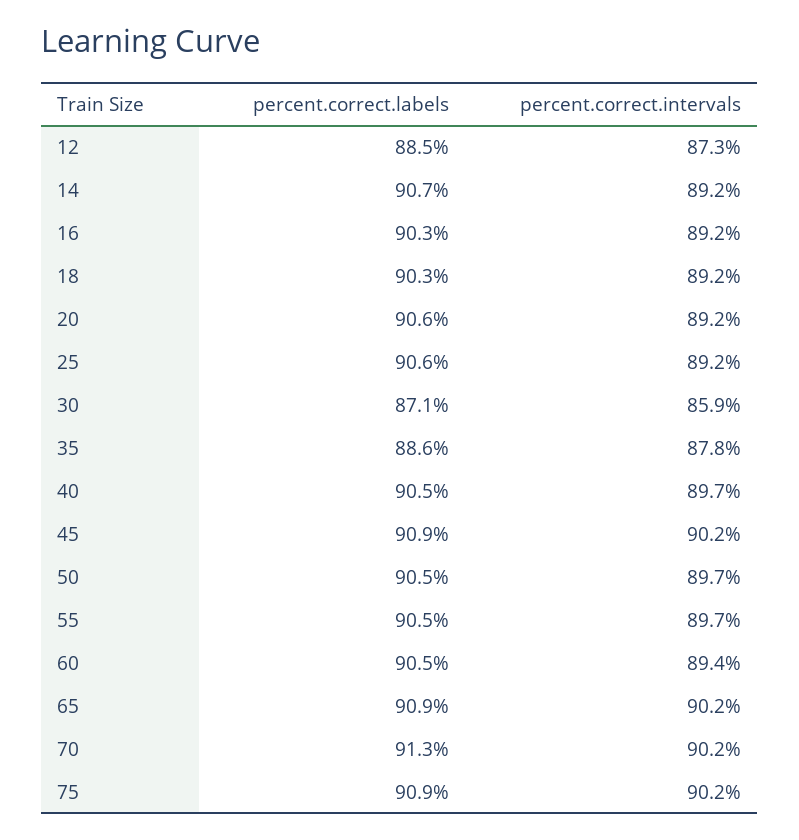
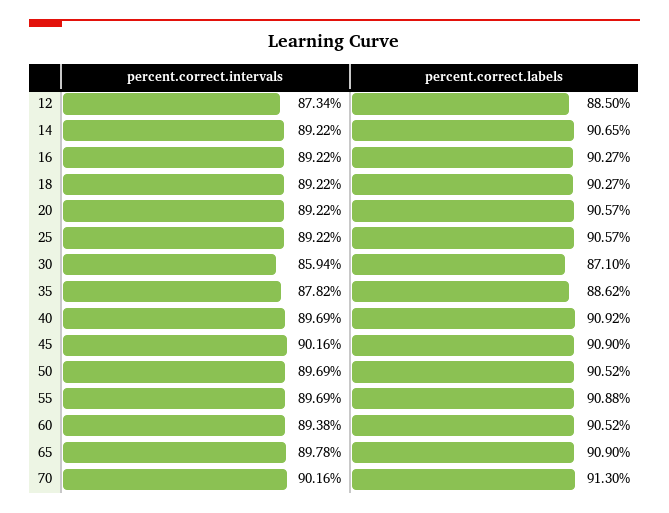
percent.correct.labels, 40: 90.5 -> 90.92
percent.correct.labels, 55: 90.5 -> 90.88
percent.correct.intervals, 65: 90.2 -> 89.78
percent.correct.labels, 75: 90.9 -> none
percent.correct.intervals, 75: 90.2 -> none

